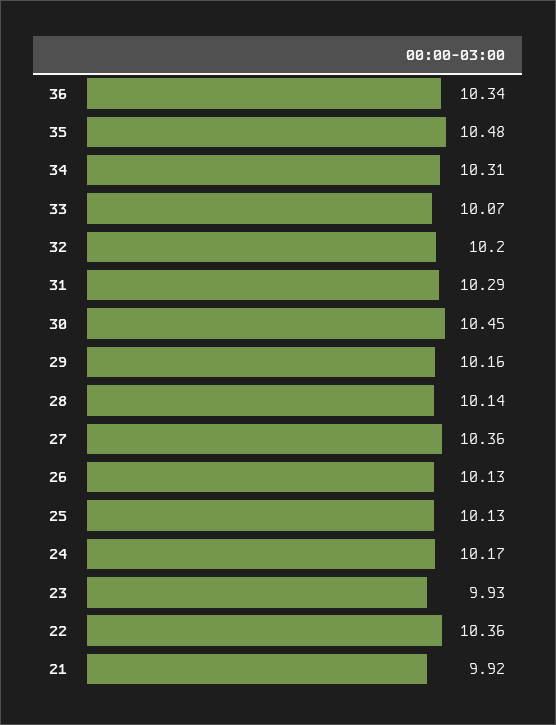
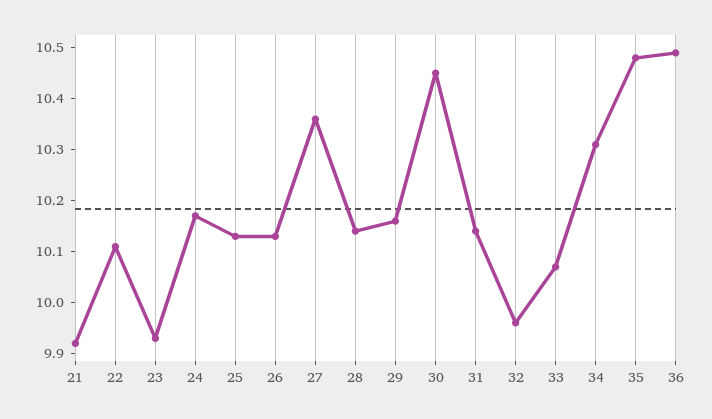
36: 10.34 -> 10.5
32: 10.2 -> 9.95
31: 10.29 -> 10.15
22: 10.36 -> 10.1

